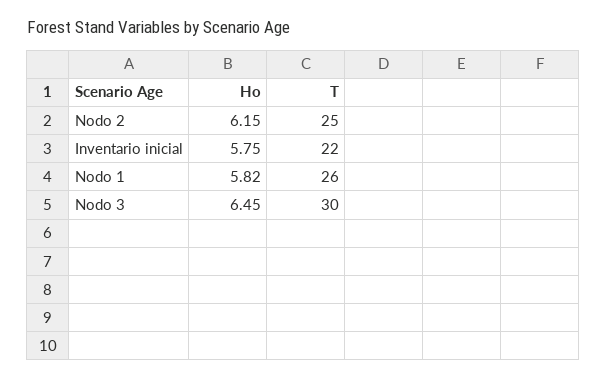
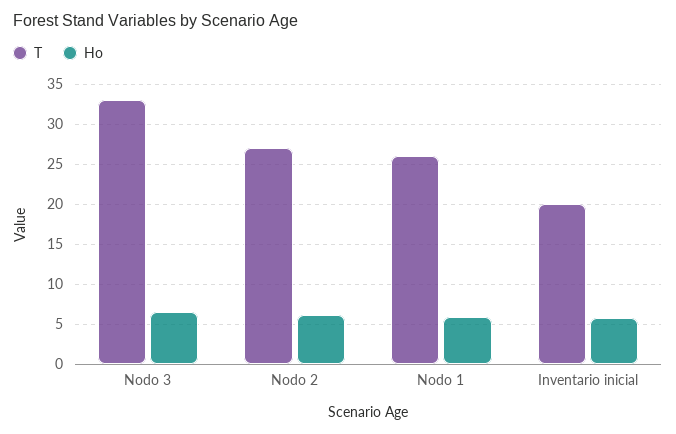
T, Nodo 2: 25 -> 27
T, Inventario inicial: 22 -> 20
T, Nodo 3: 30 -> 33

